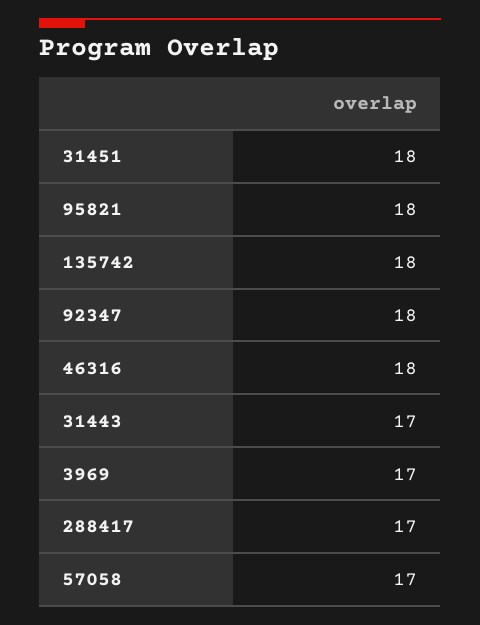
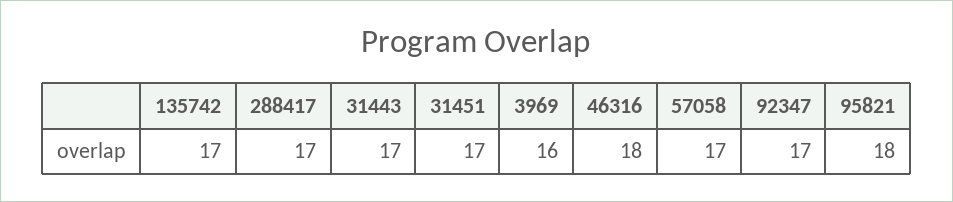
31451: 18 -> 17
135742: 18 -> 17
92347: 18 -> 17
3969: 17 -> 16

